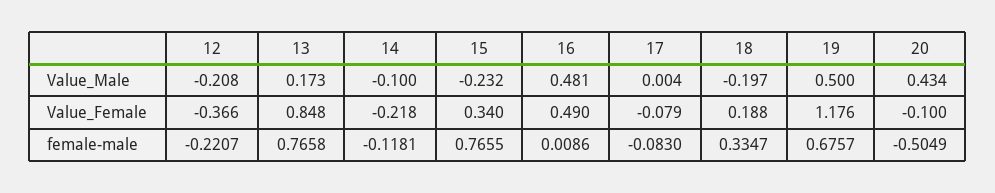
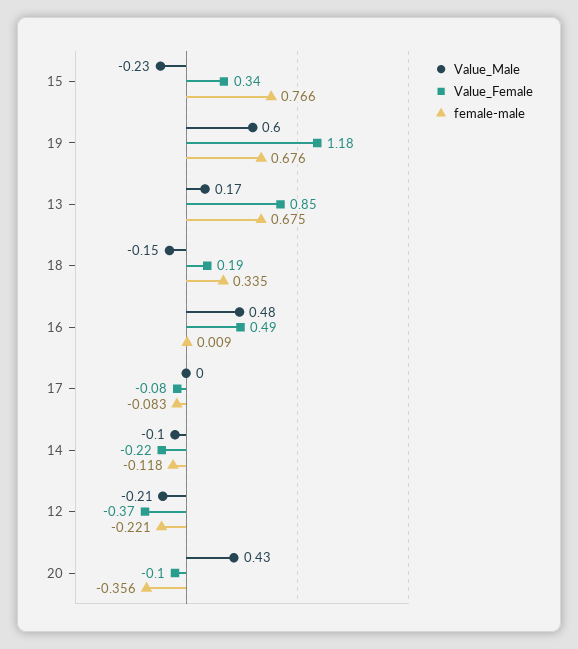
Value_Male, 18: -0.197 -> -0.15
Value_Male, 19: 0.5 -> 0.6
female-male, 13: 0.7658 -> 0.675
female-male, 20: -0.5049 -> -0.356

